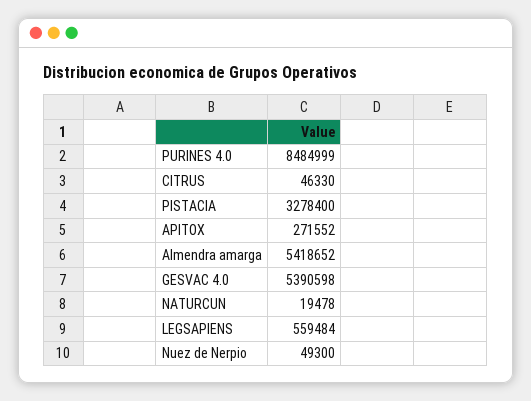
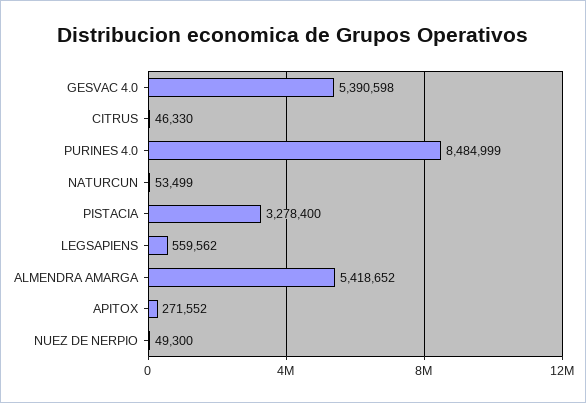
NATURCUN: 19478 -> 53499
LEGSAPIENS: 559484 -> 559562

